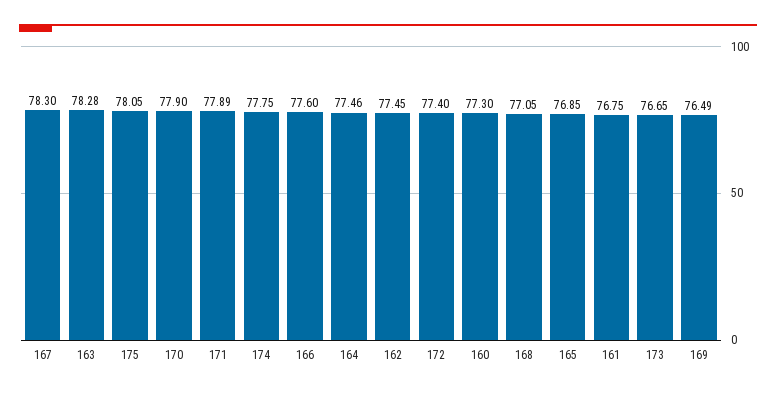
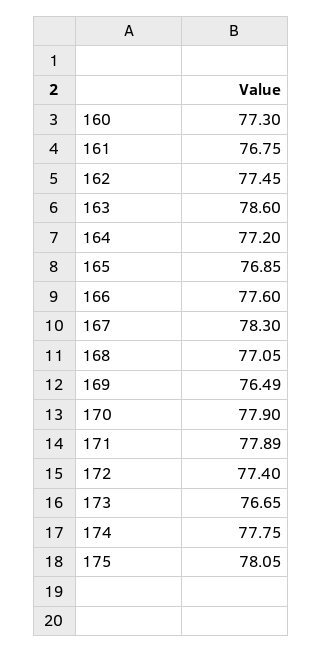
163: 78.28 -> 78.6
164: 77.46 -> 77.2

